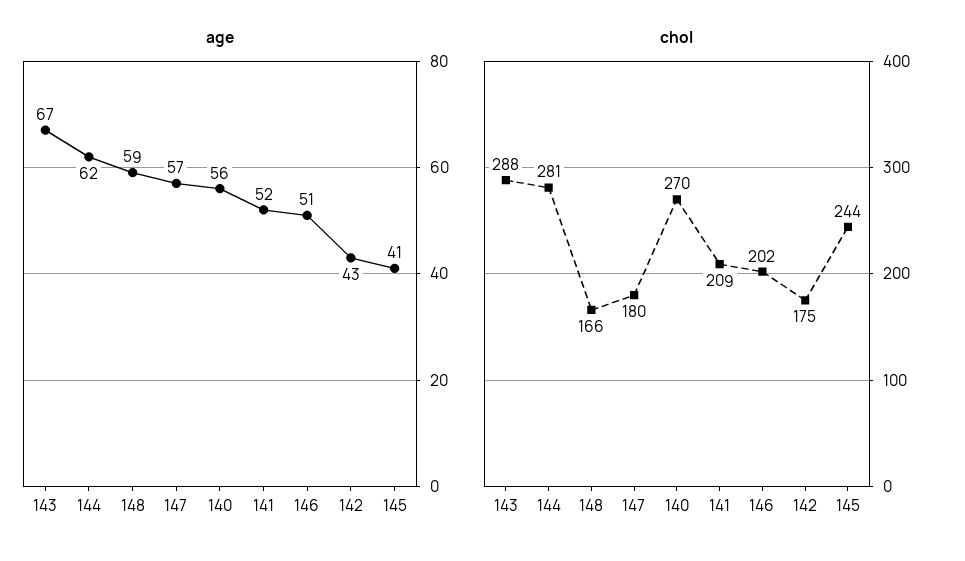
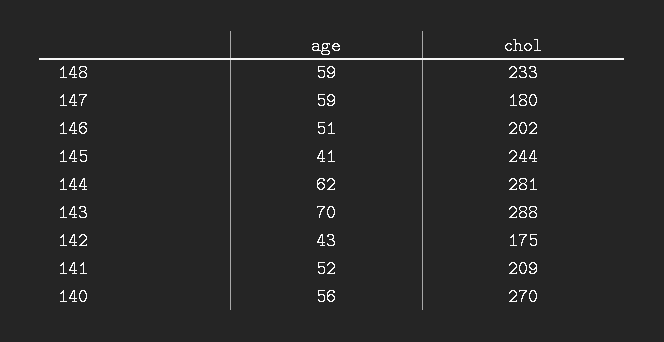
age, 143: 67 -> 70
age, 147: 57 -> 59
chol, 148: 166 -> 233

